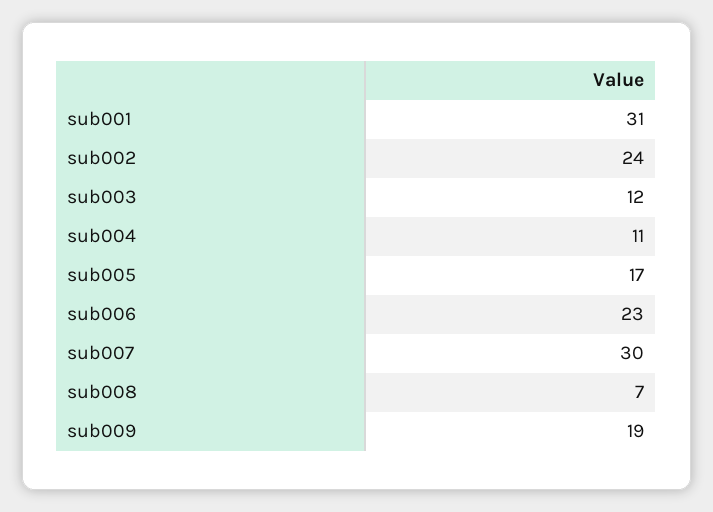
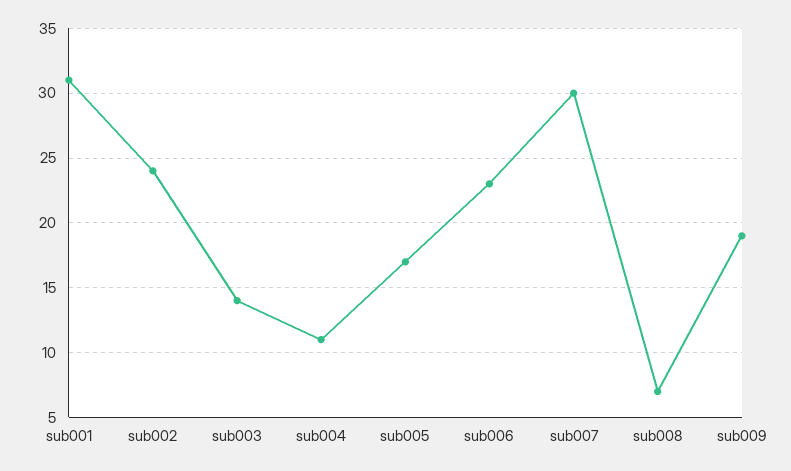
sub003: 12 -> 14

